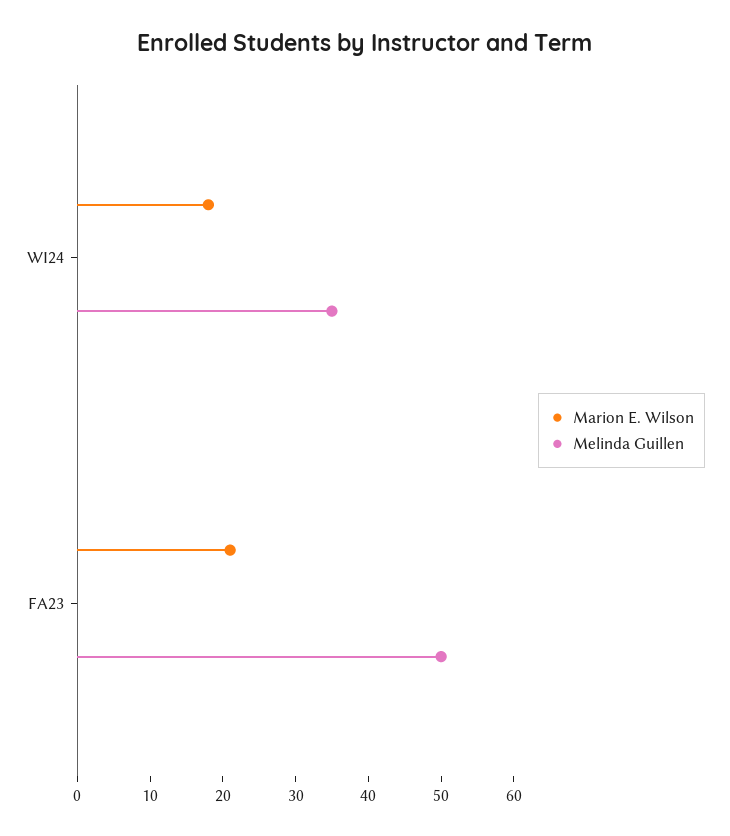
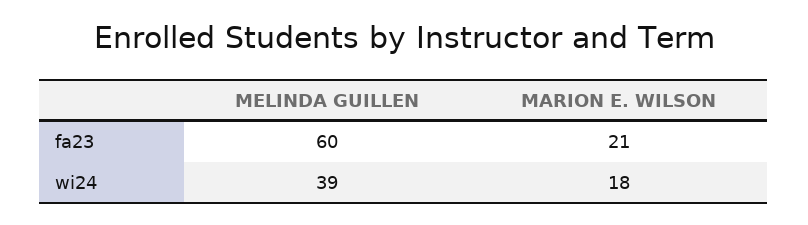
Melinda Guillen, WI24: 35 -> 39
Melinda Guillen, FA23: 50 -> 60

